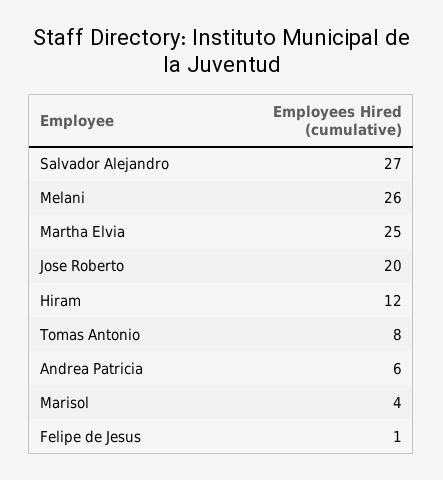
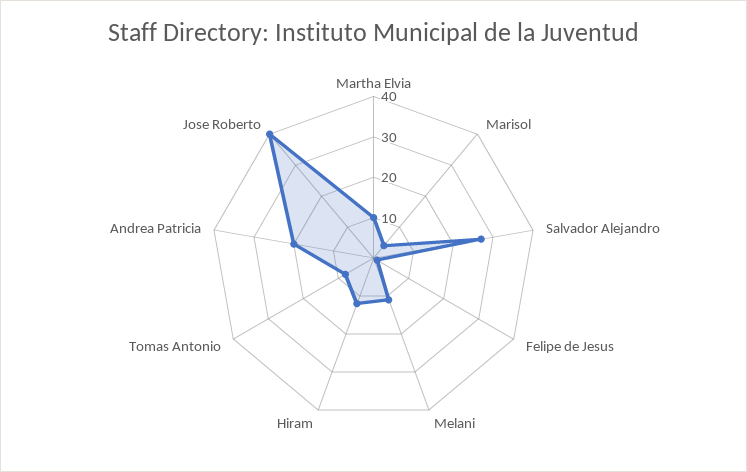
Melani: 26 -> 10
Martha Elvia: 25 -> 10
Jose Roberto: 20 -> 40
Andrea Patricia: 6 -> 20

